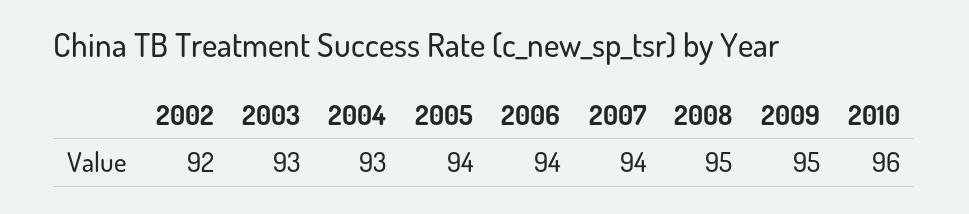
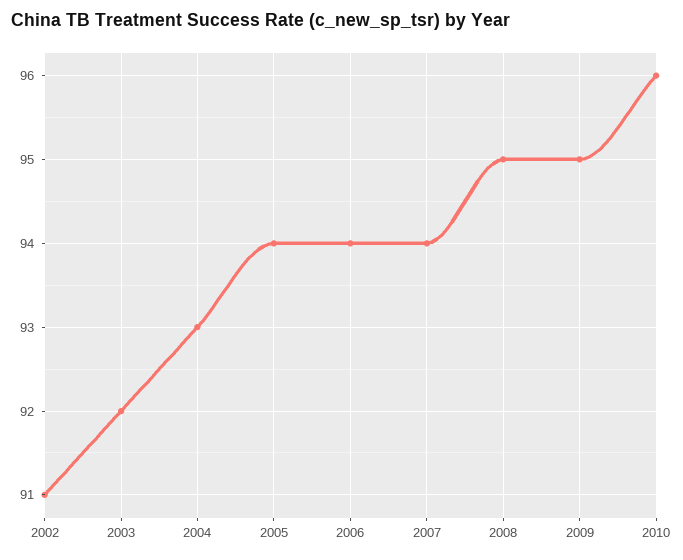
2002: 92 -> 91
2003: 93 -> 92

